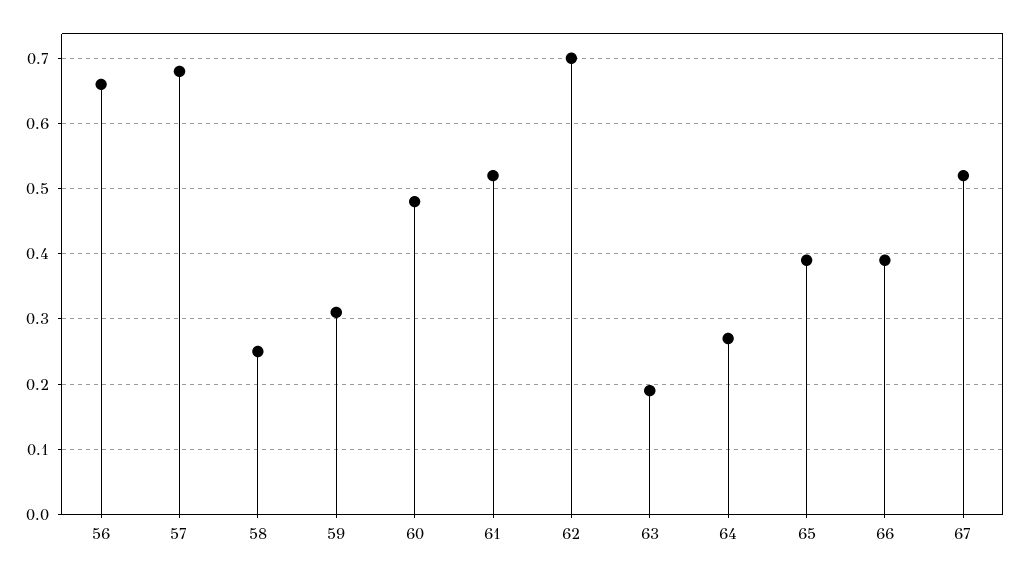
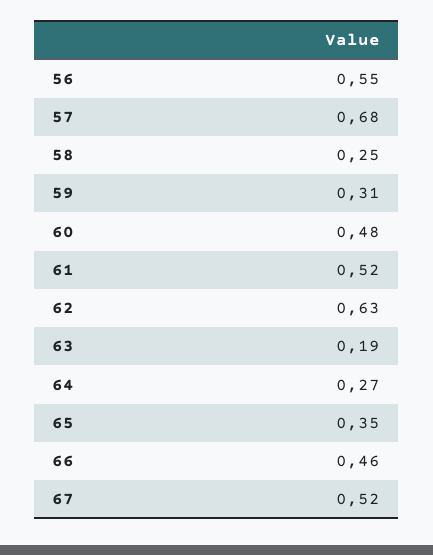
56: 0.66 -> 0.55
62: 0.7 -> 0.63
65: 0.39 -> 0.35
66: 0.39 -> 0.46

